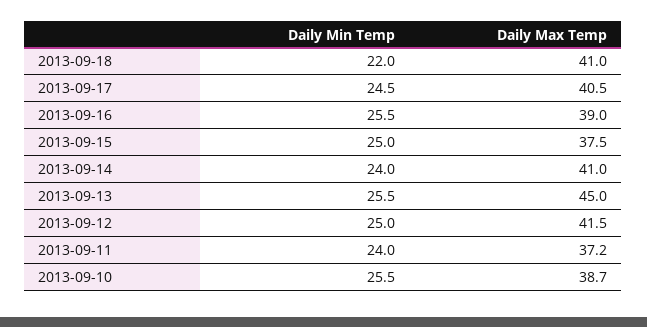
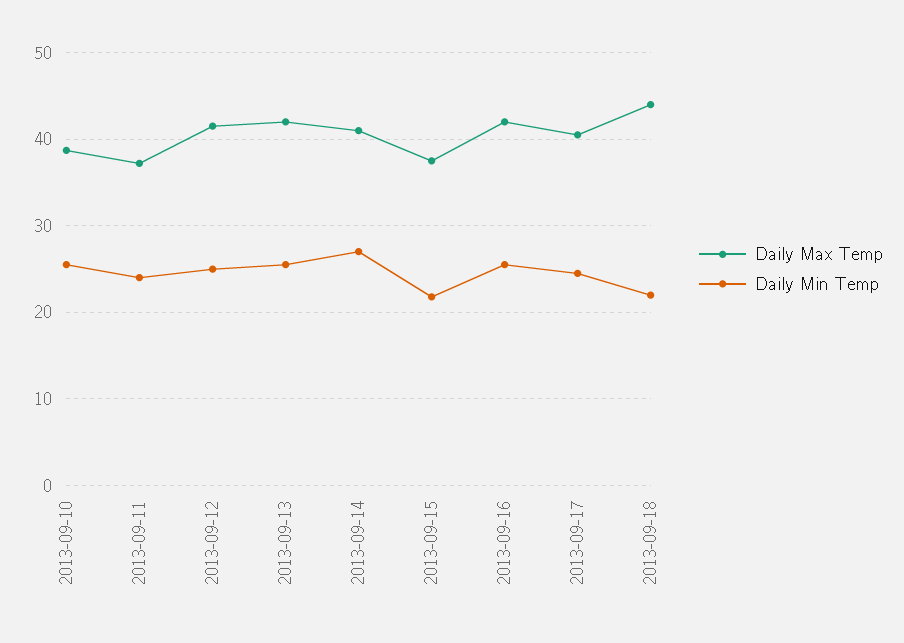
Daily Max Temp, 2013-09-18: 41 -> 44
Daily Max Temp, 2013-09-16: 39 -> 42
Daily Min Temp, 2013-09-15: 25 -> 22
Daily Min Temp, 2013-09-14: 24 -> 27
Daily Max Temp, 2013-09-13: 45 -> 42

